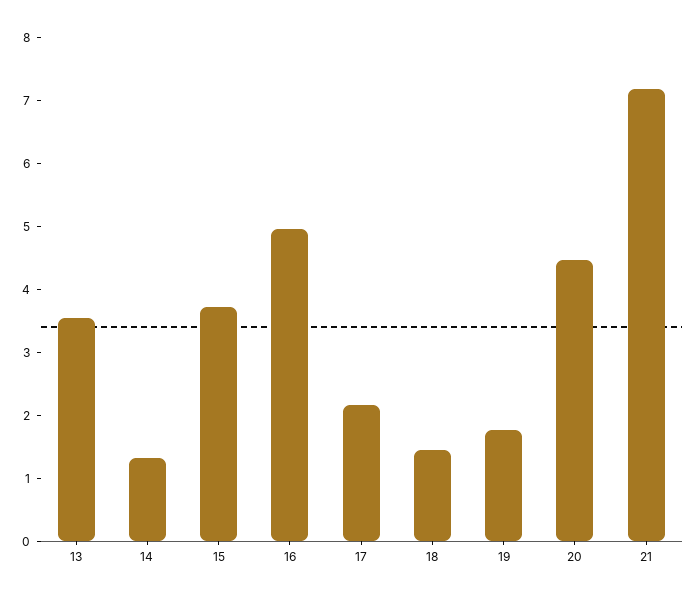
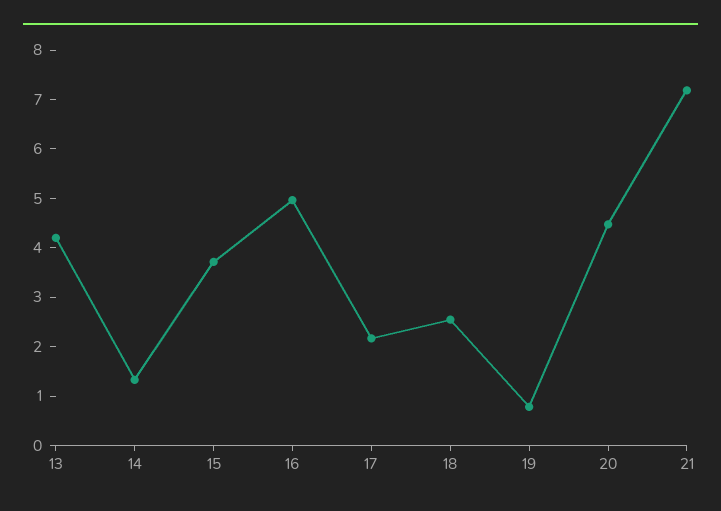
13: 3.6 -> 4.2
18: 1.4 -> 2.6
19: 1.8 -> 0.8

